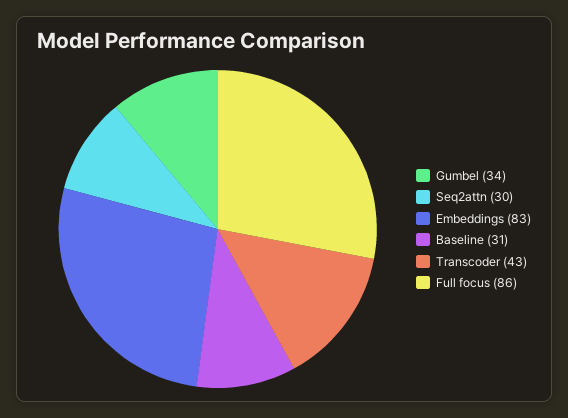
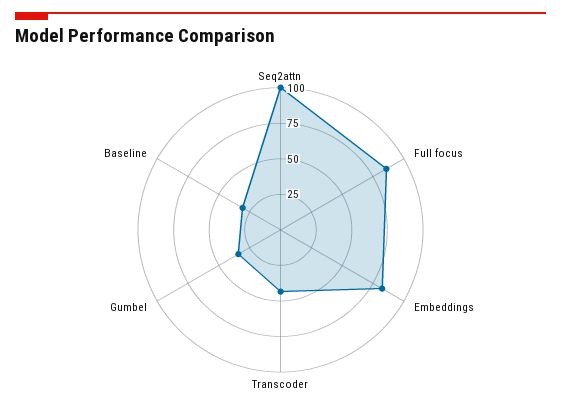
Seq2attn: 30 -> 100

